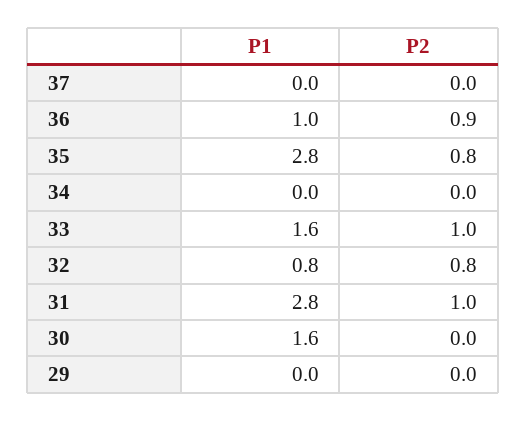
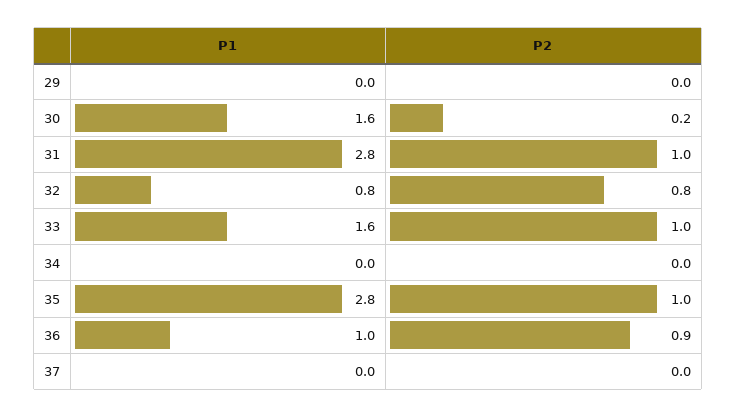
P2, 35: 0.8 -> 1
P2, 30: 0 -> 0.2

